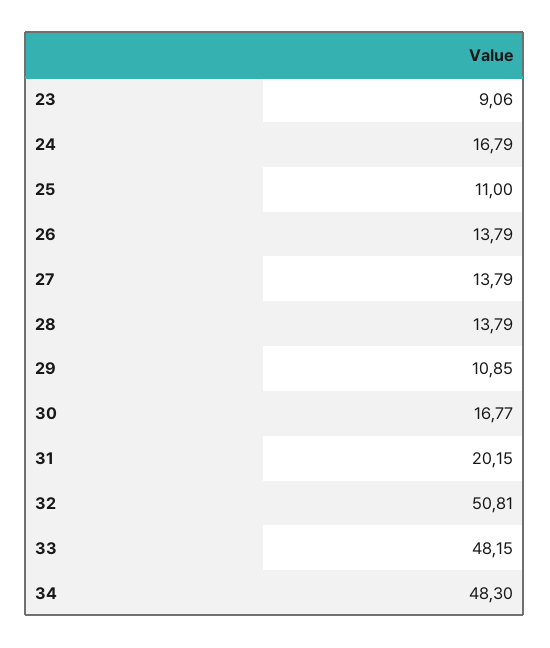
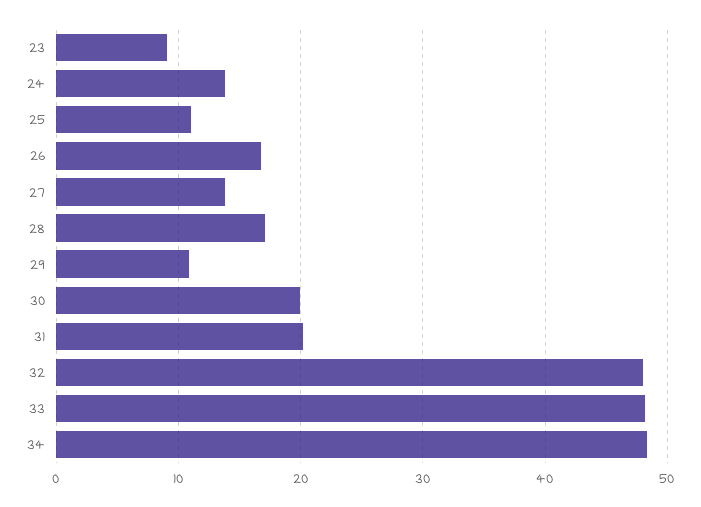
24: 16.79 -> 14
26: 13.79 -> 17
28: 13.79 -> 17
30: 16.77 -> 20
32: 50.81 -> 48

